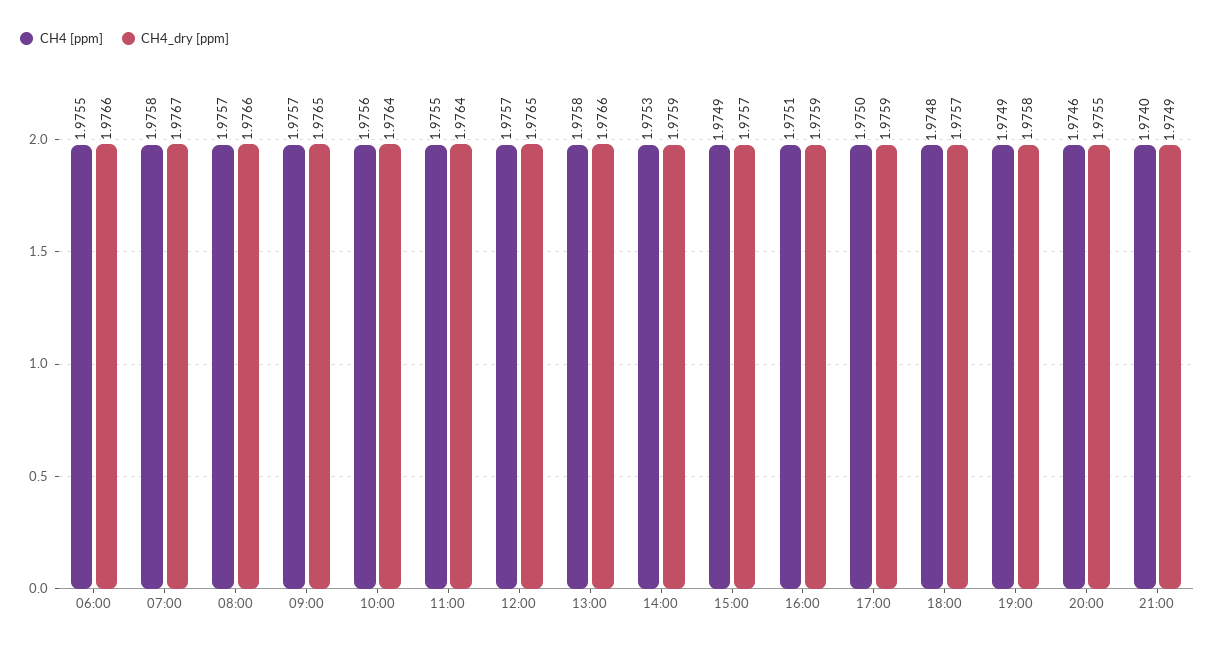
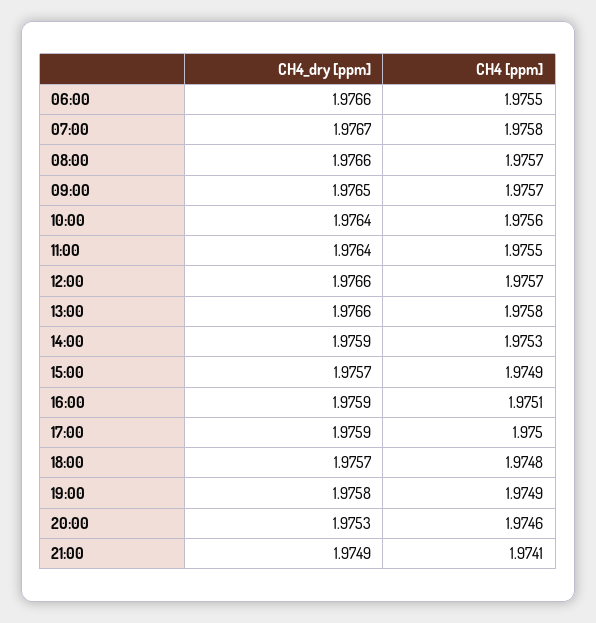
CH4_dry [ppm], 12:00: 1.9765 -> 1.9766
CH4_dry [ppm], 20:00: 1.9755 -> 1.9753
CH4 [ppm], 21:00: 1.974 -> 1.9741

